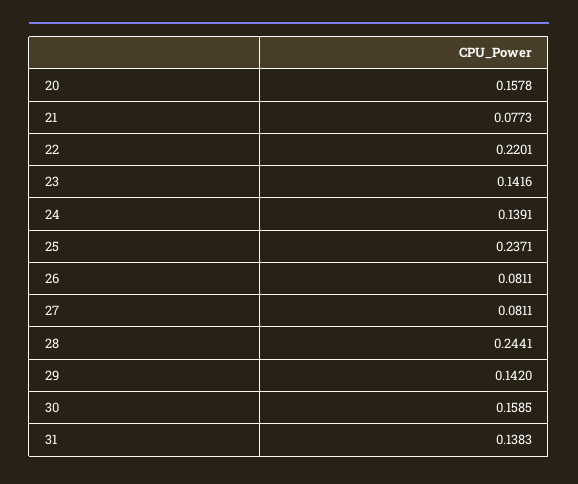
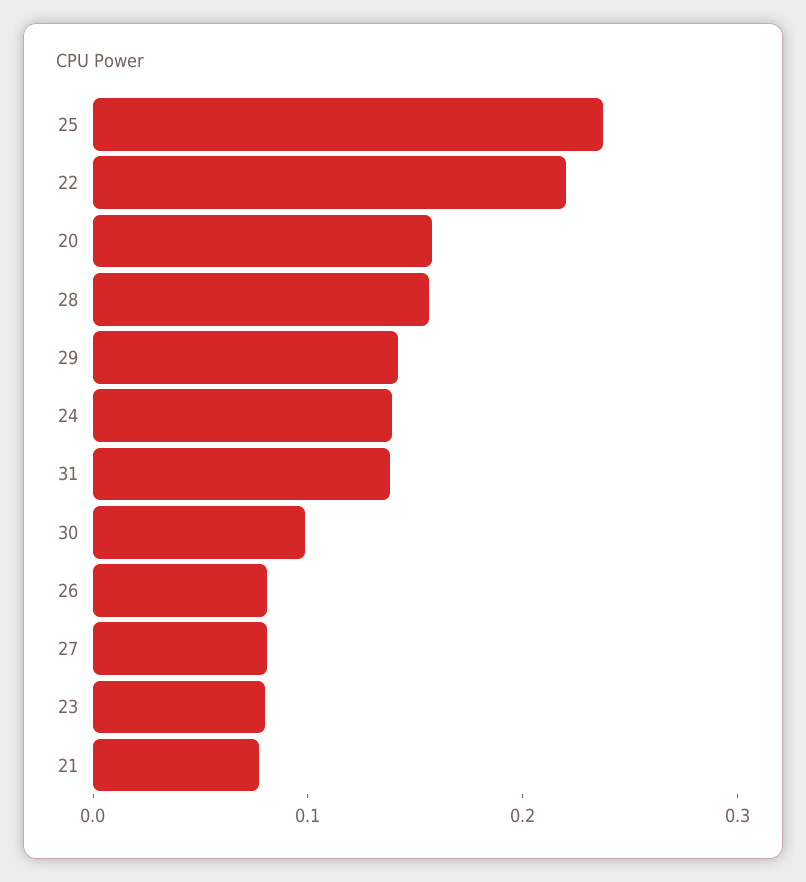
23: 0.1416 -> 0.08
28: 0.2441 -> 0.16
30: 0.1585 -> 0.1

